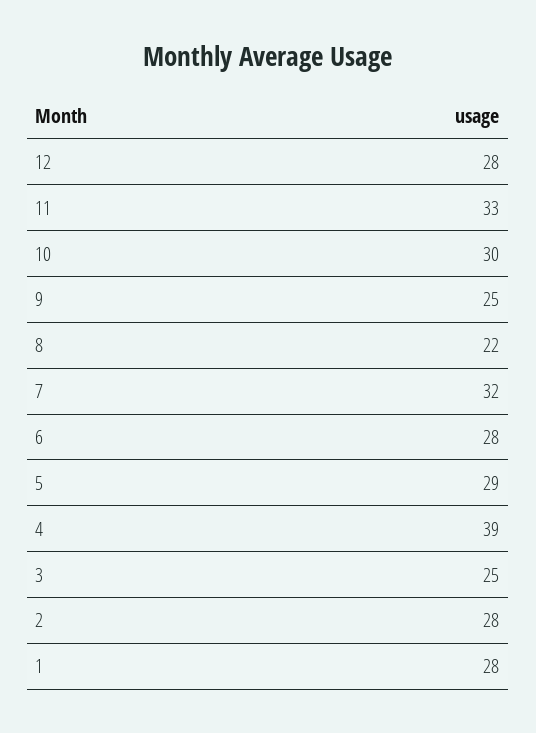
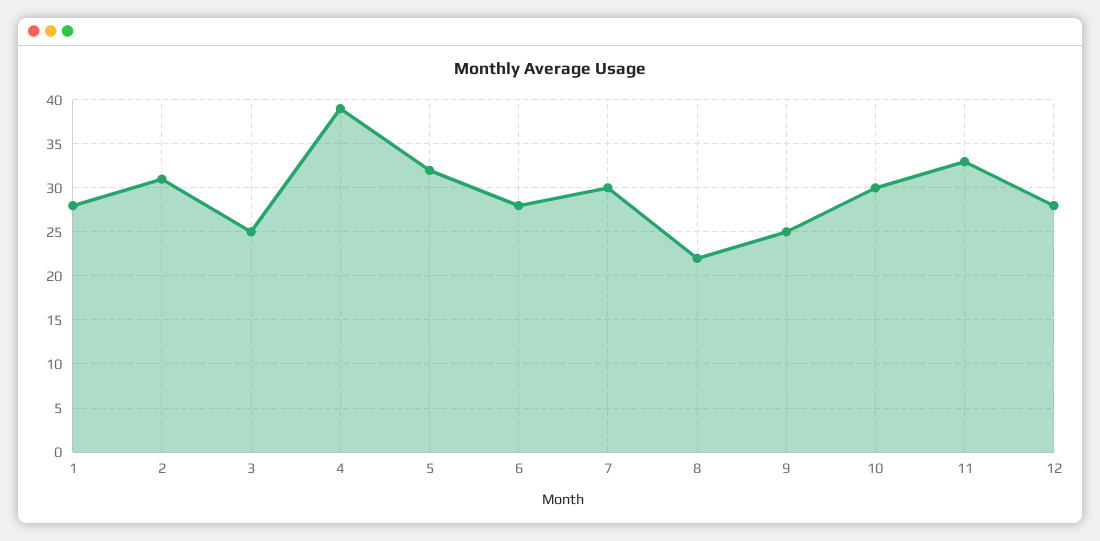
7: 32 -> 30
5: 29 -> 32
2: 28 -> 31

